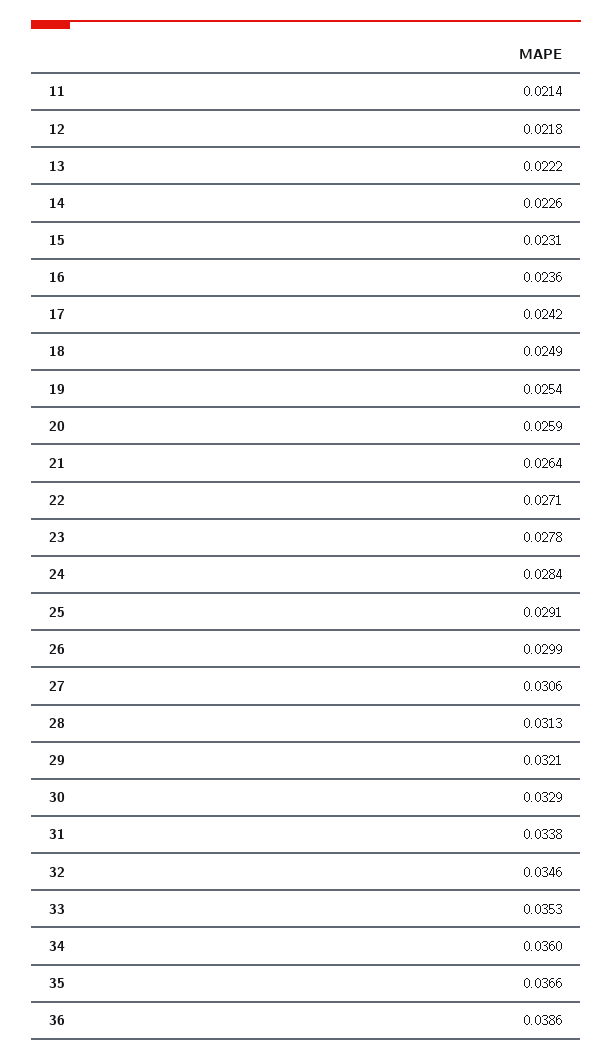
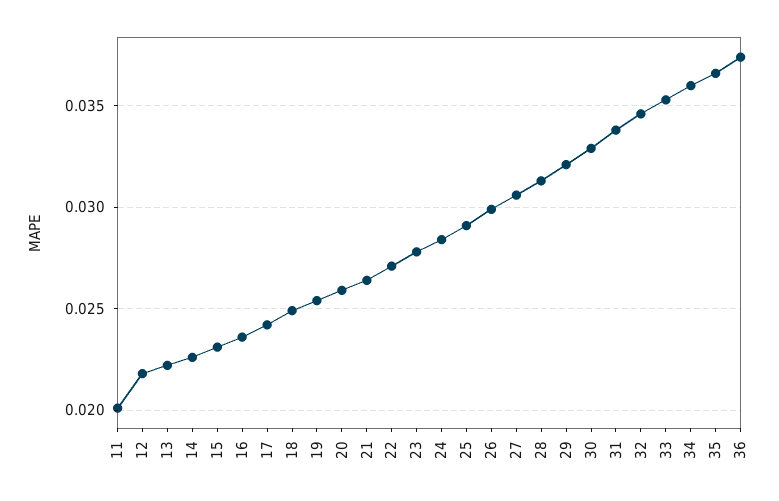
11: 0.0214 -> 0.02
36: 0.0386 -> 0.0375

